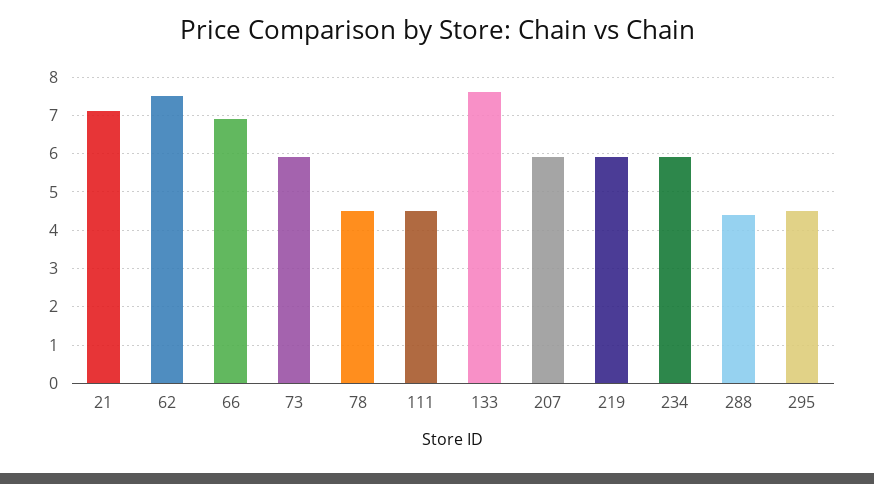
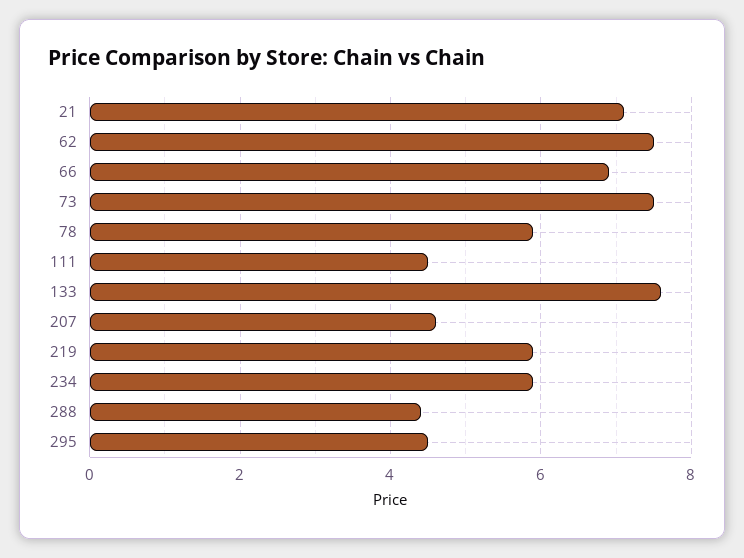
73: 6 -> 7.5
78: 4.5 -> 6
207: 6 -> 4.5

